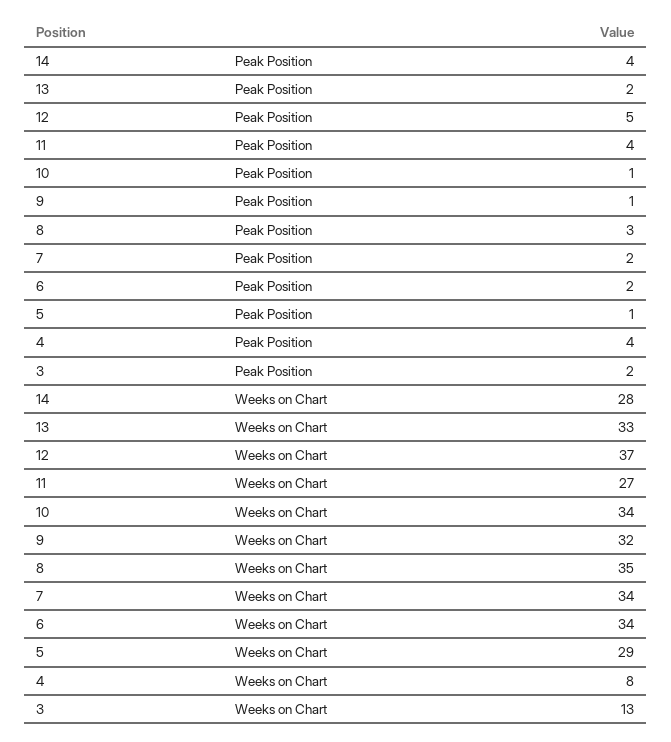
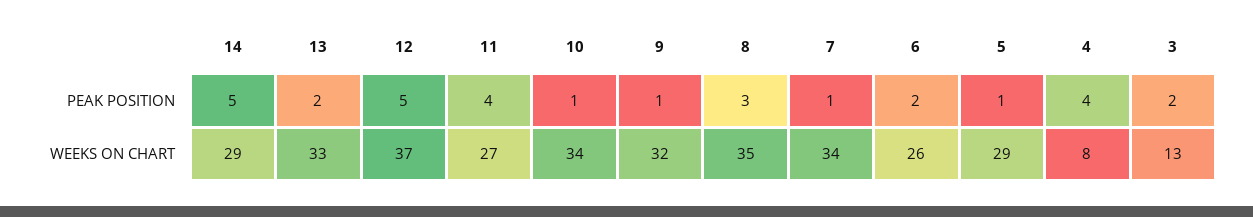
14, Peak Position: 4 -> 5
7, Peak Position: 2 -> 1
14, Weeks on Chart: 28 -> 29
6, Weeks on Chart: 34 -> 26

